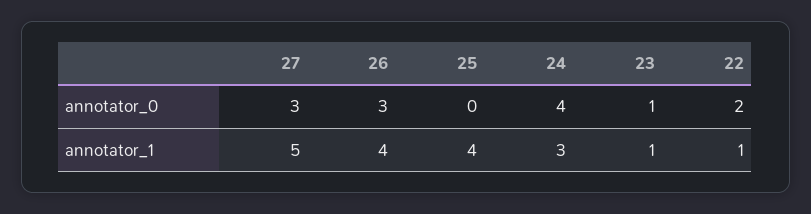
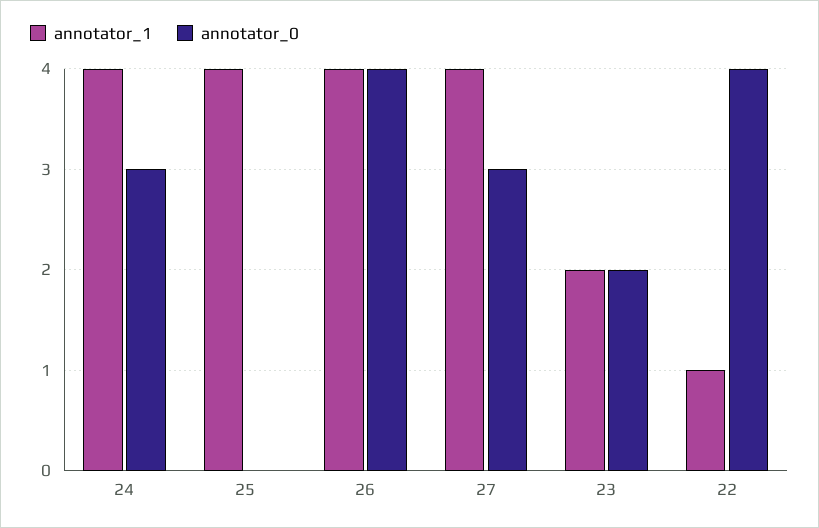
annotator_0, 26: 3 -> 4
annotator_0, 24: 4 -> 3
annotator_0, 23: 1 -> 2
annotator_0, 22: 2 -> 4
annotator_1, 27: 5 -> 4
annotator_1, 24: 3 -> 4
annotator_1, 23: 1 -> 2

